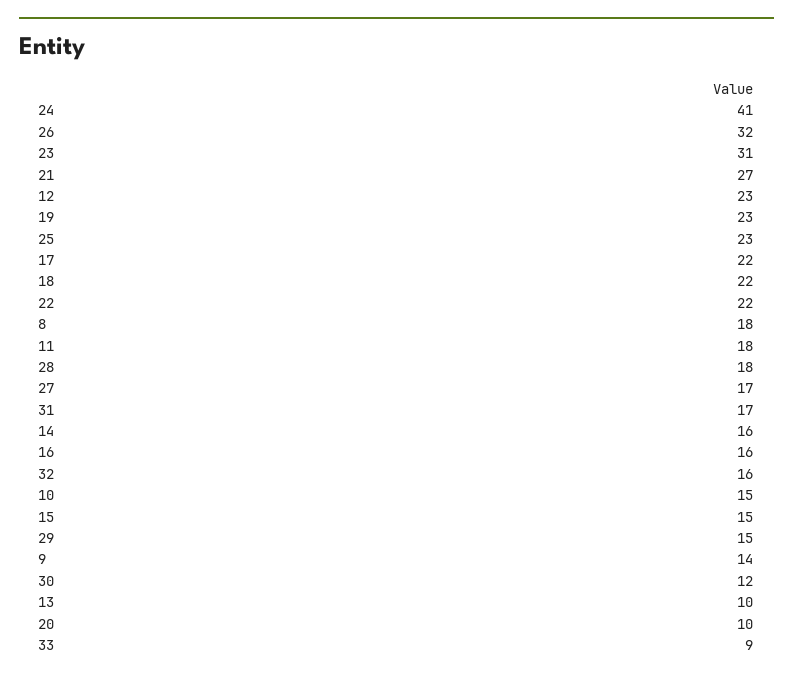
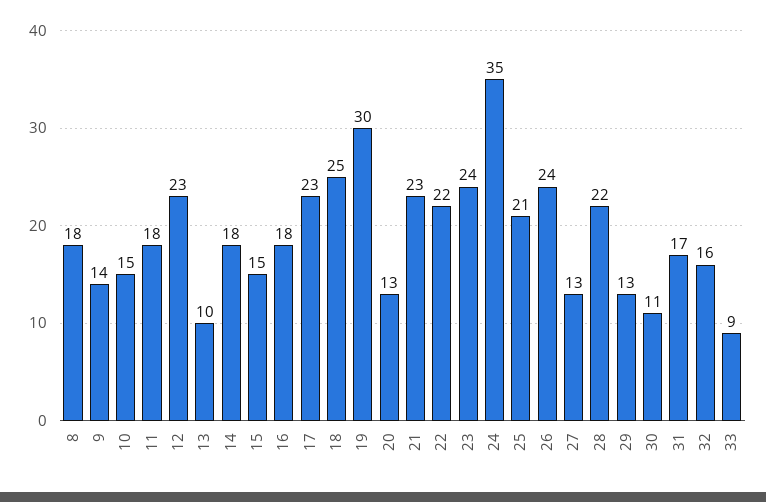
24: 41 -> 35
26: 32 -> 24
23: 31 -> 24
21: 27 -> 23
19: 23 -> 30
25: 23 -> 21
17: 22 -> 23
18: 22 -> 25
28: 18 -> 22
27: 17 -> 13
14: 16 -> 18
16: 16 -> 18
29: 15 -> 13
30: 12 -> 11
20: 10 -> 13

